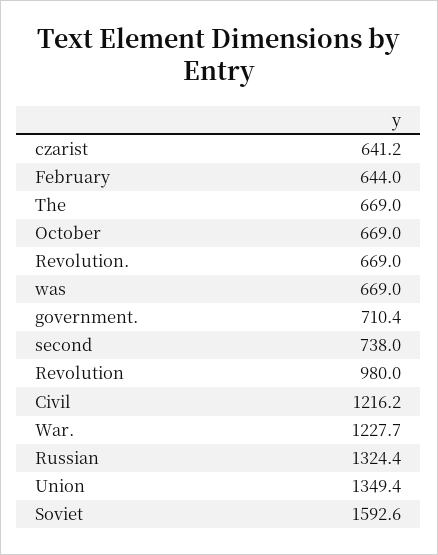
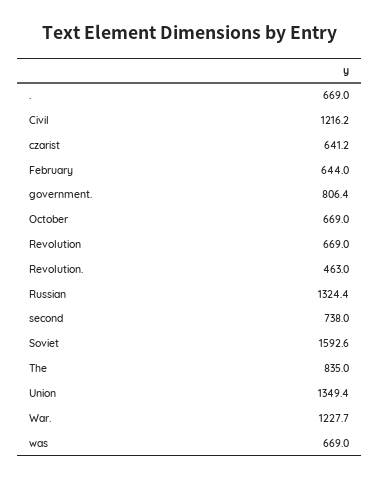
The: 669 -> 835
Revolution.: 669 -> 463
government.: 710.4 -> 806.4
Revolution: 980 -> 669
.: none -> 669

